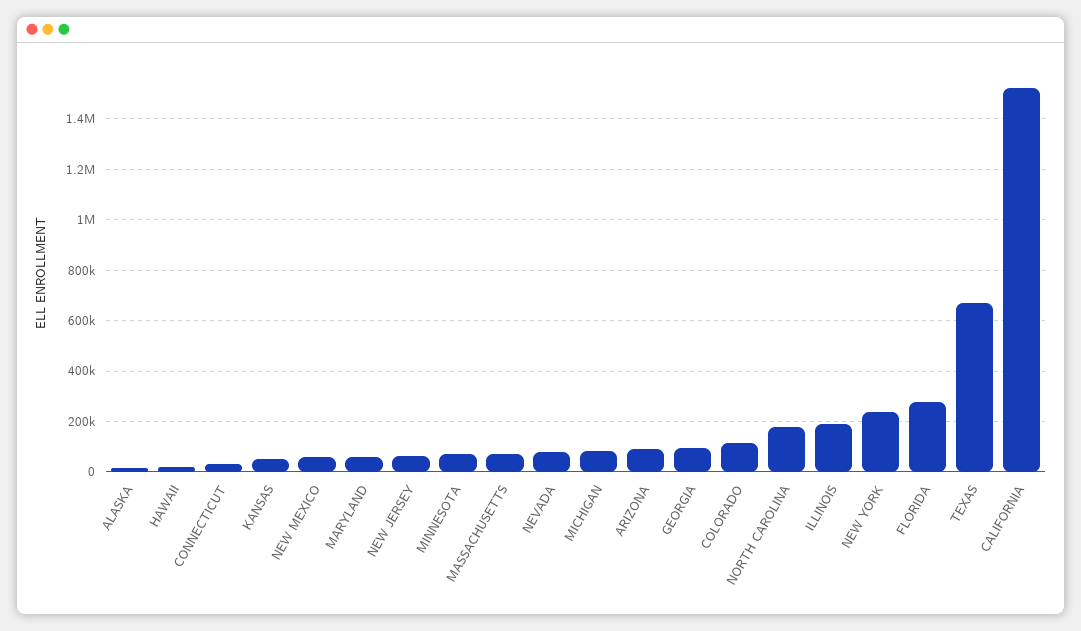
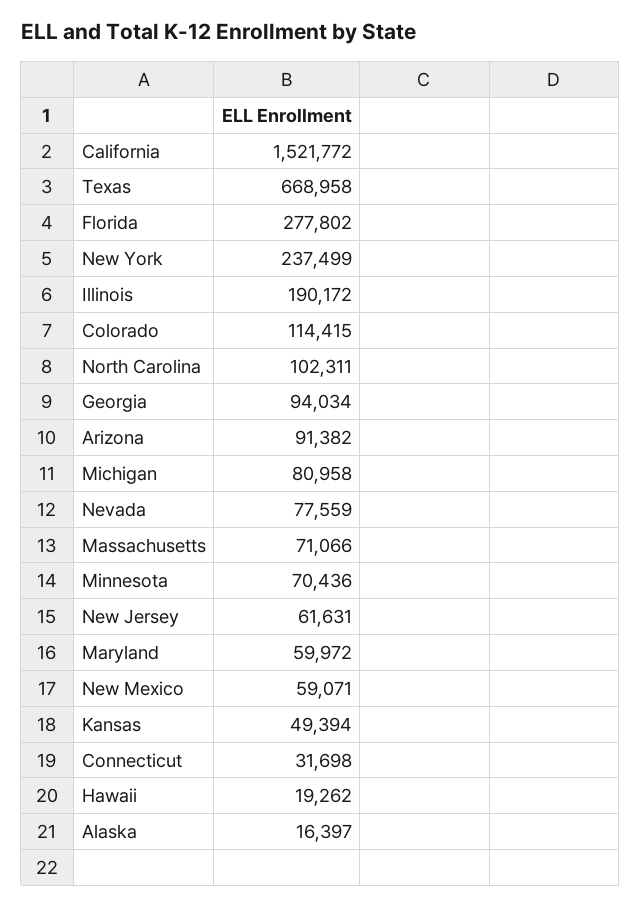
NORTH CAROLINA: 175000 -> 102311

